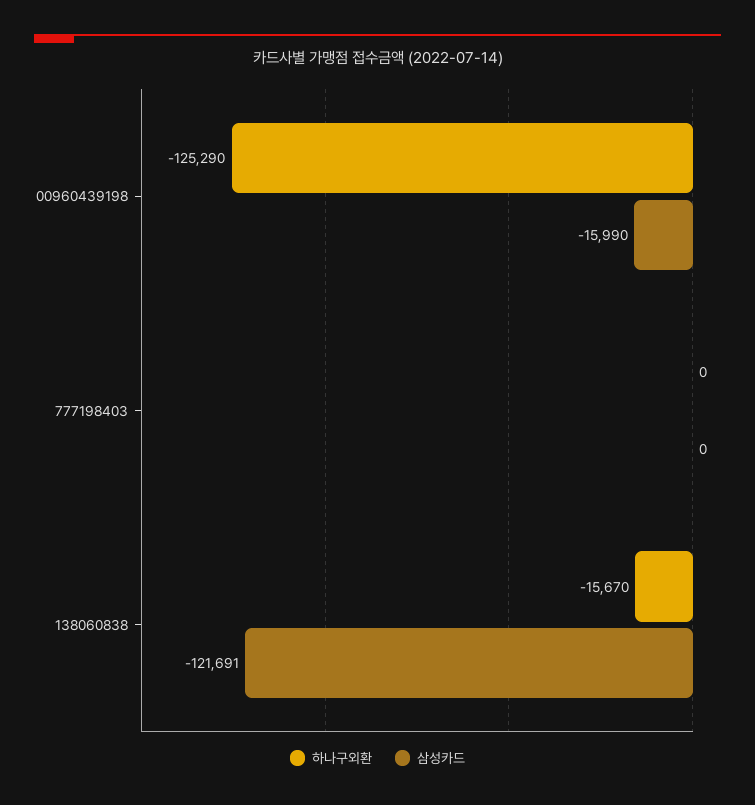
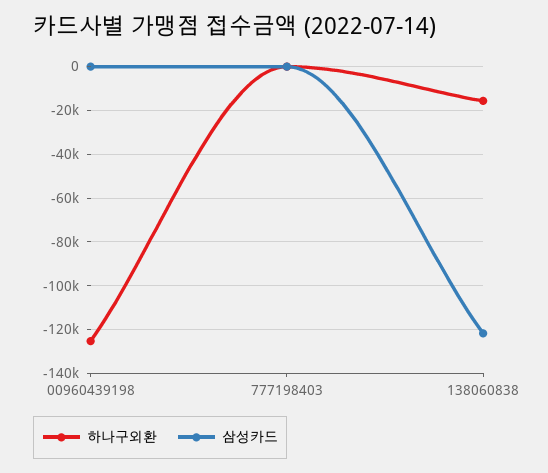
삼성카드, 00960439198: -15990 -> 0

